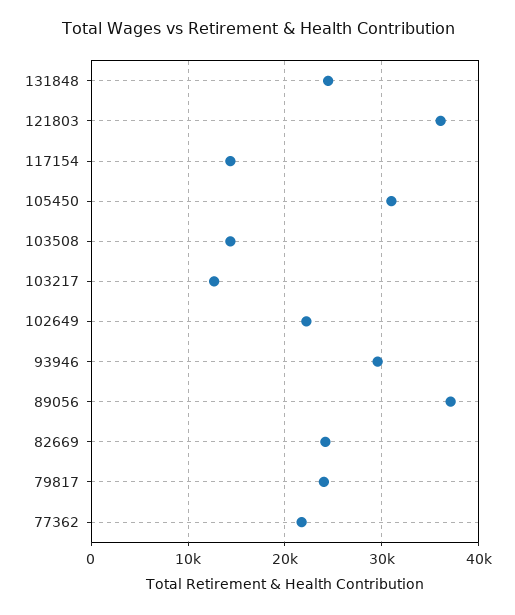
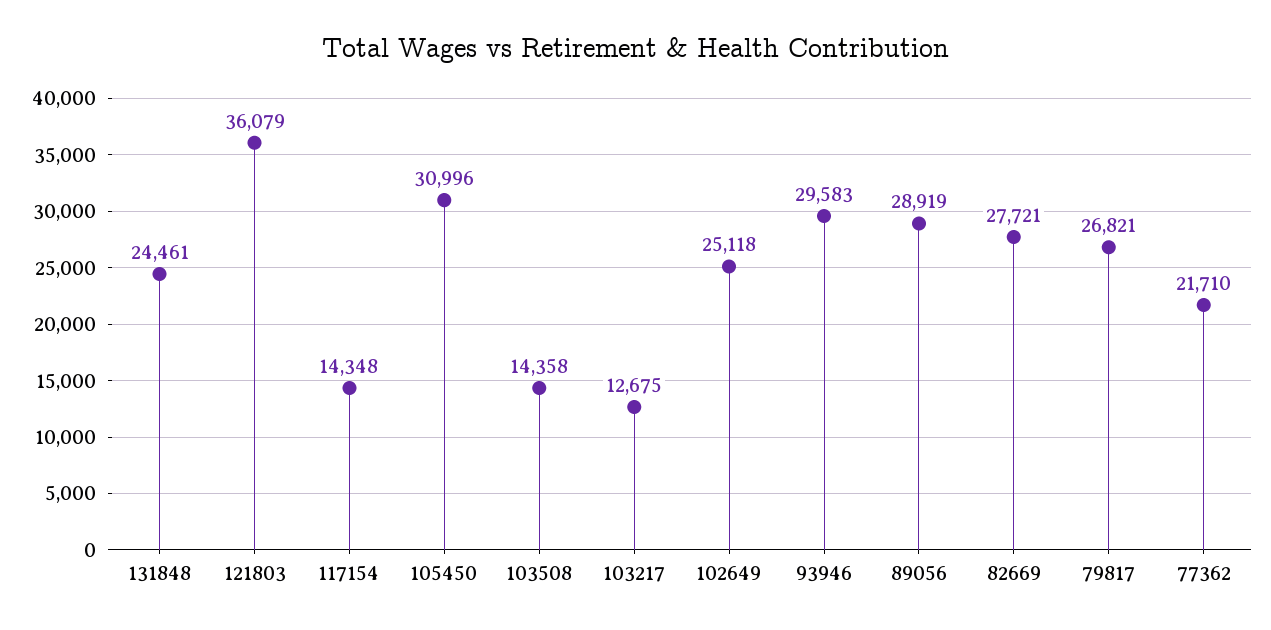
102649: 22000 -> 25118
89056: 37000 -> 28919
82669: 24000 -> 27721
79817: 24000 -> 26821

